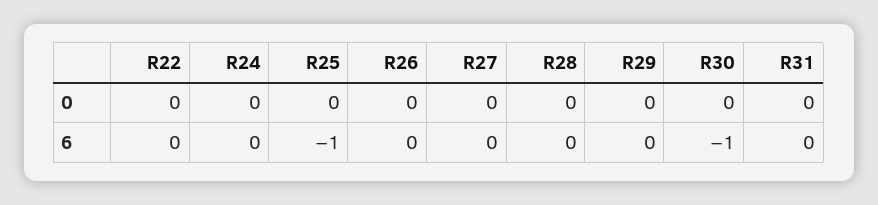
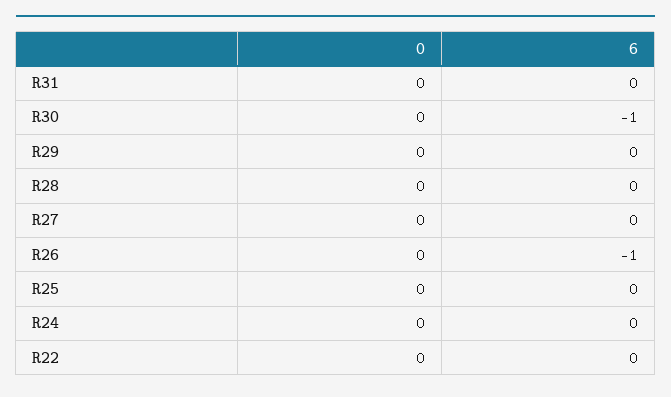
R25, 6: -1 -> 0
R26, 6: 0 -> -1

